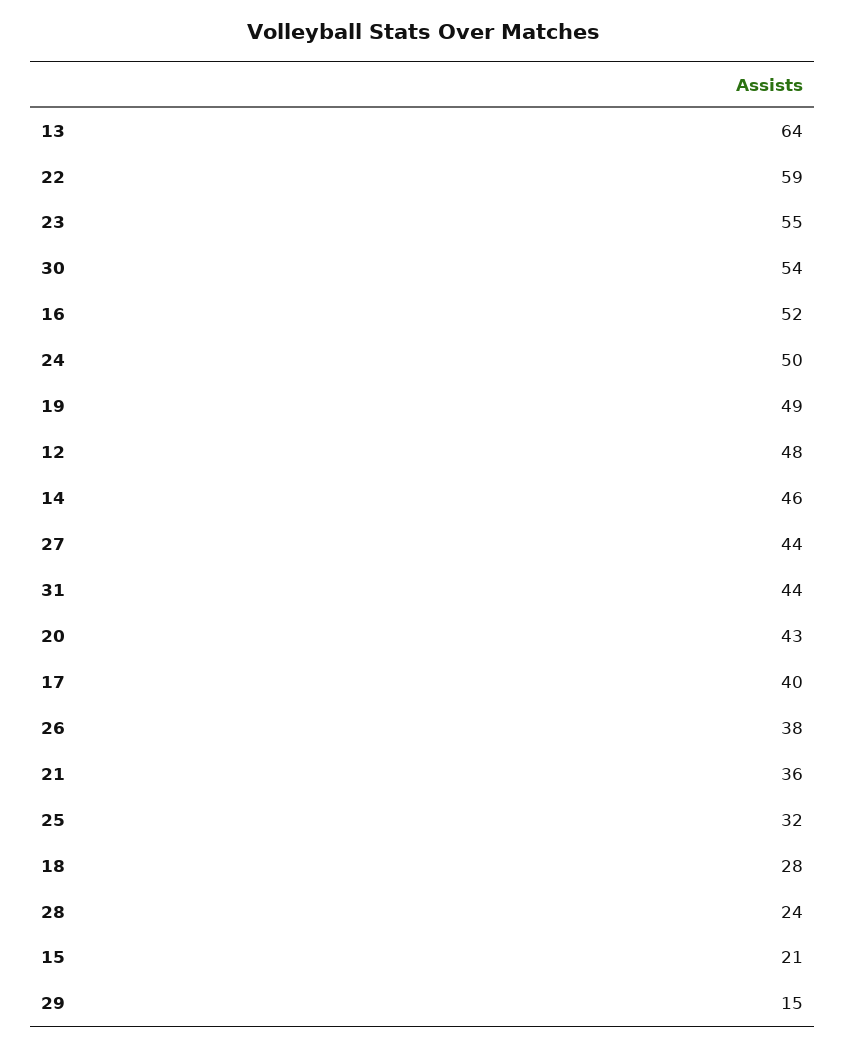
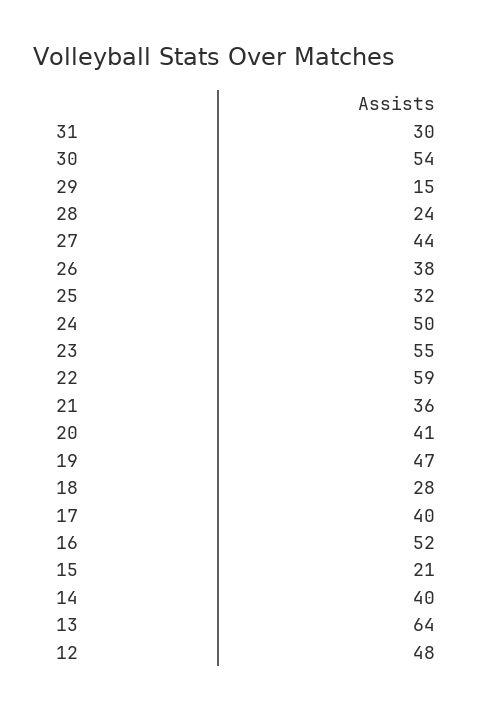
19: 49 -> 47
14: 46 -> 40
31: 44 -> 30
20: 43 -> 41

